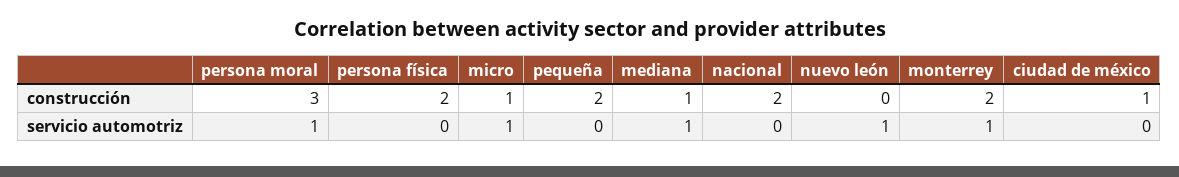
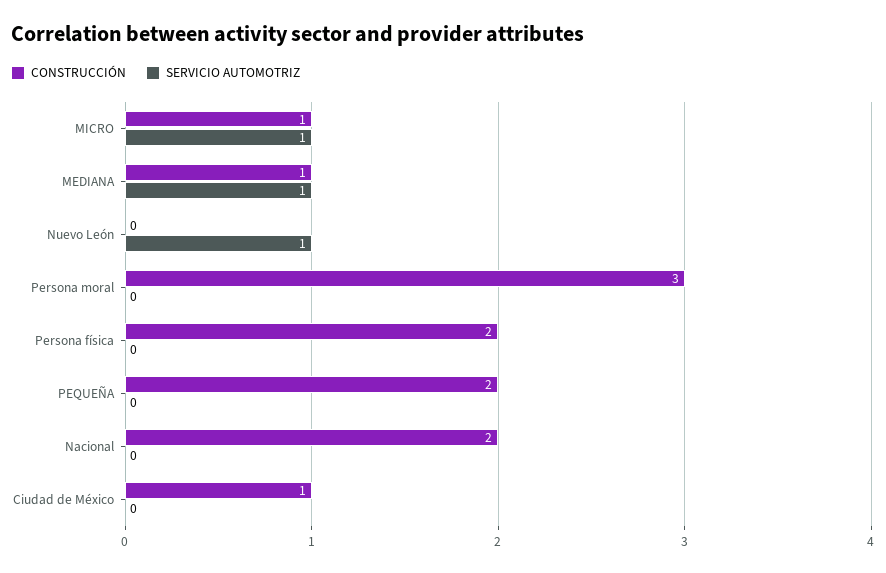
construcción, monterrey: 2 -> none
servicio automotriz, persona moral: 1 -> 0
servicio automotriz, monterrey: 1 -> none

